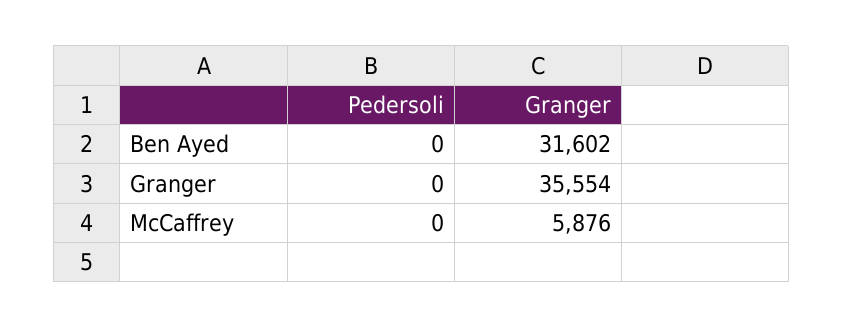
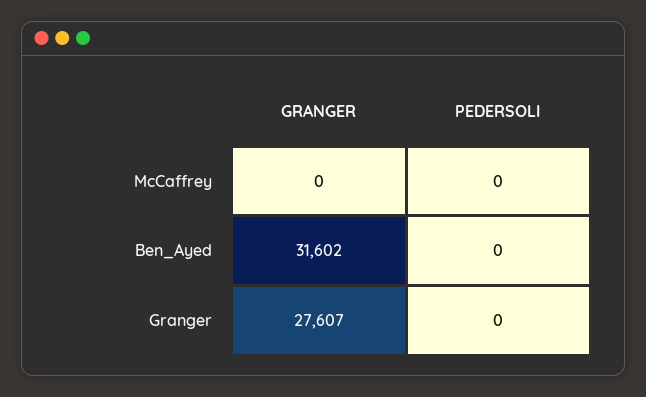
Granger, Granger: 35554 -> 27607
Granger, McCaffrey: 5876 -> 0

